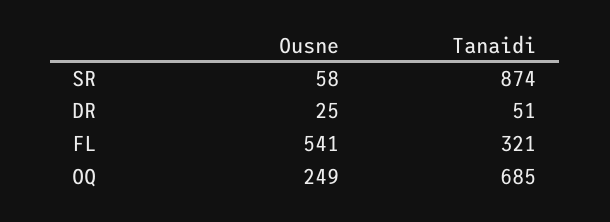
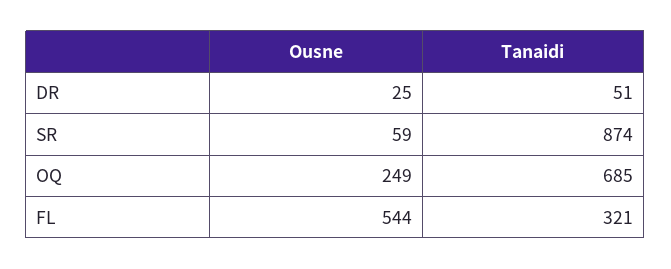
Ousne, SR: 58 -> 59
Ousne, FL: 541 -> 544

